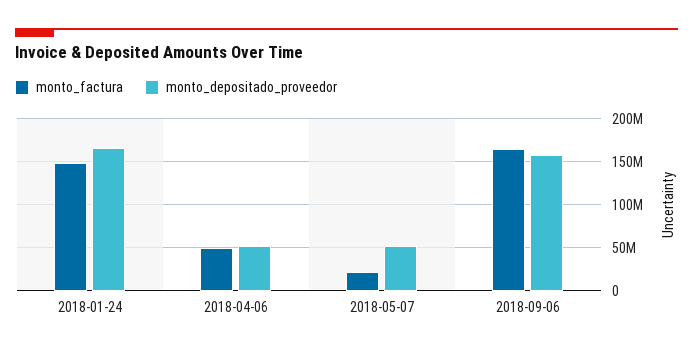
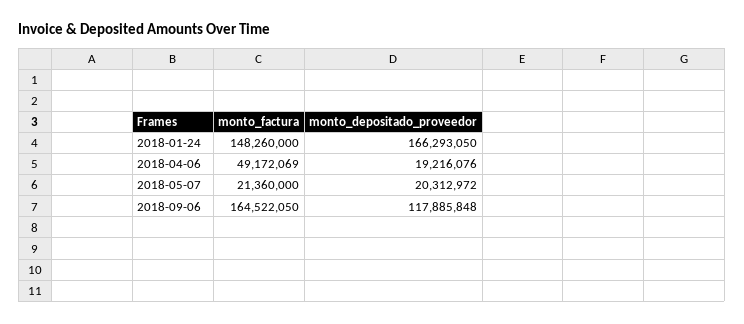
monto_depositado_proveedor, 2018-04-06: 50000000 -> 19216076
monto_depositado_proveedor, 2018-05-07: 50000000 -> 20312972
monto_depositado_proveedor, 2018-09-06: 160000000 -> 117885848

